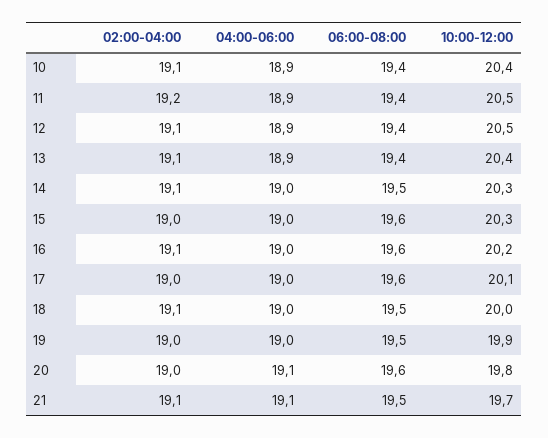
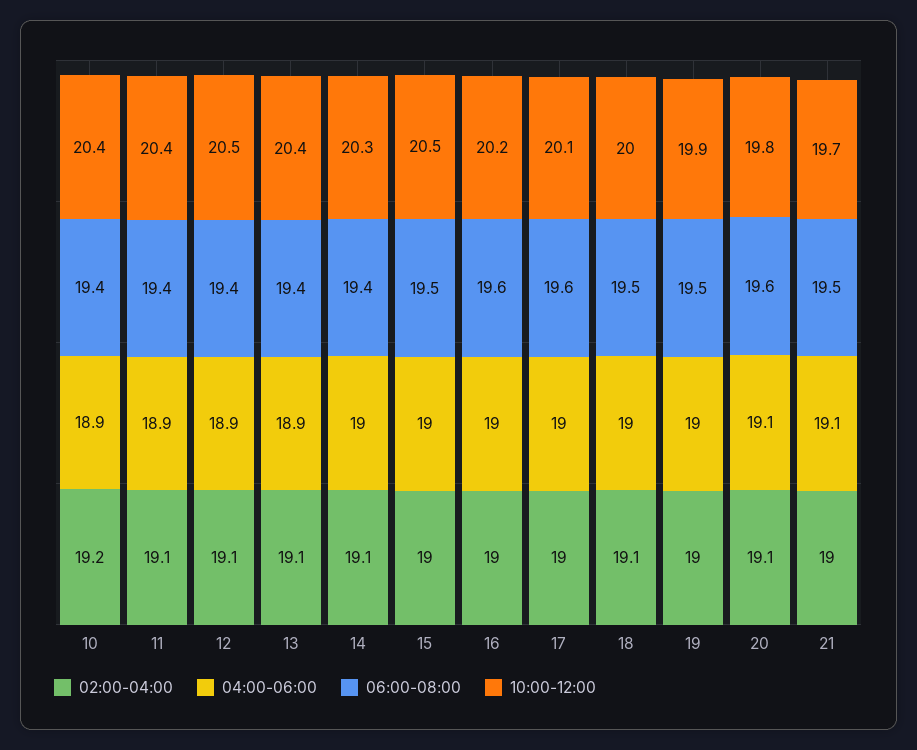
02:00-04:00, 10: 19.1 -> 19.2
02:00-04:00, 11: 19.2 -> 19.1
10:00-12:00, 11: 20.5 -> 20.4
06:00-08:00, 14: 19.5 -> 19.4
06:00-08:00, 15: 19.6 -> 19.5
10:00-12:00, 15: 20.3 -> 20.5
02:00-04:00, 16: 19.1 -> 19
02:00-04:00, 20: 19 -> 19.1
02:00-04:00, 21: 19.1 -> 19

